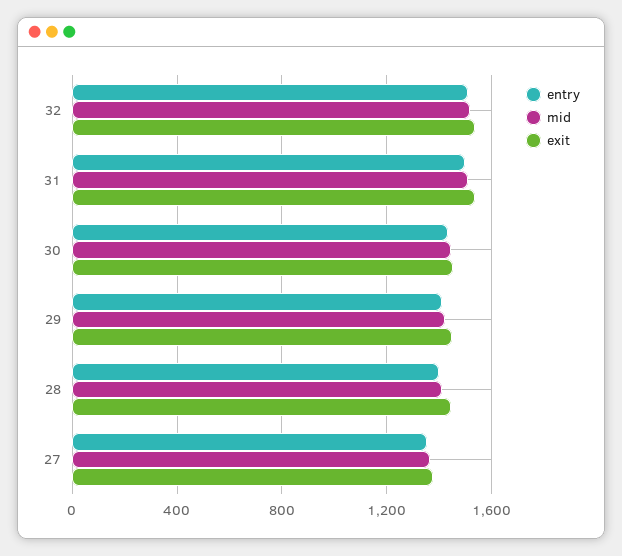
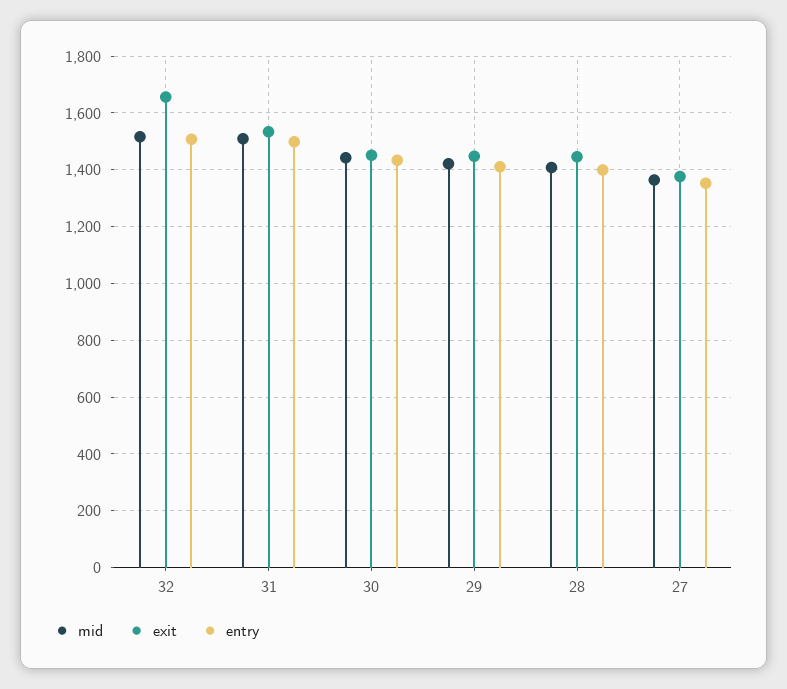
exit, 32: 1550 -> 1650

